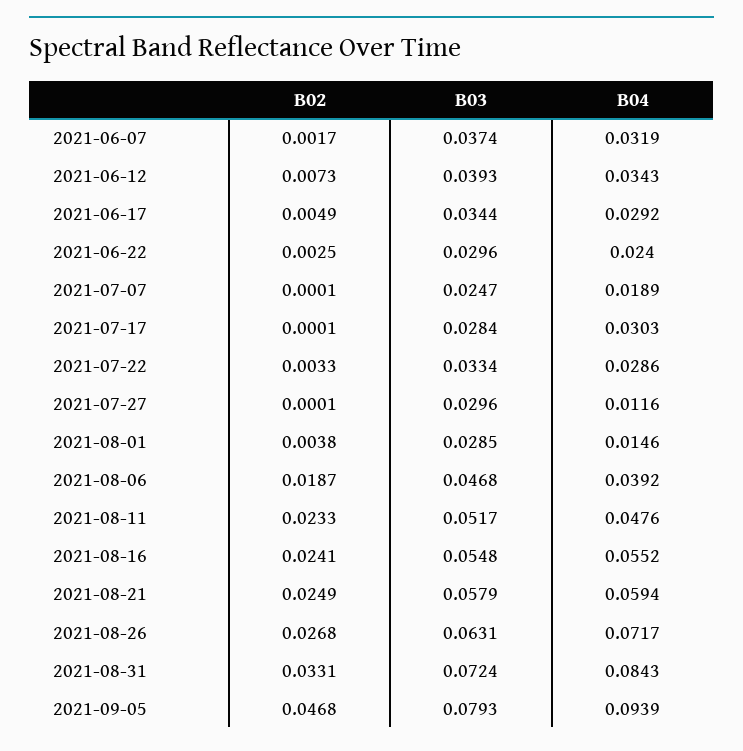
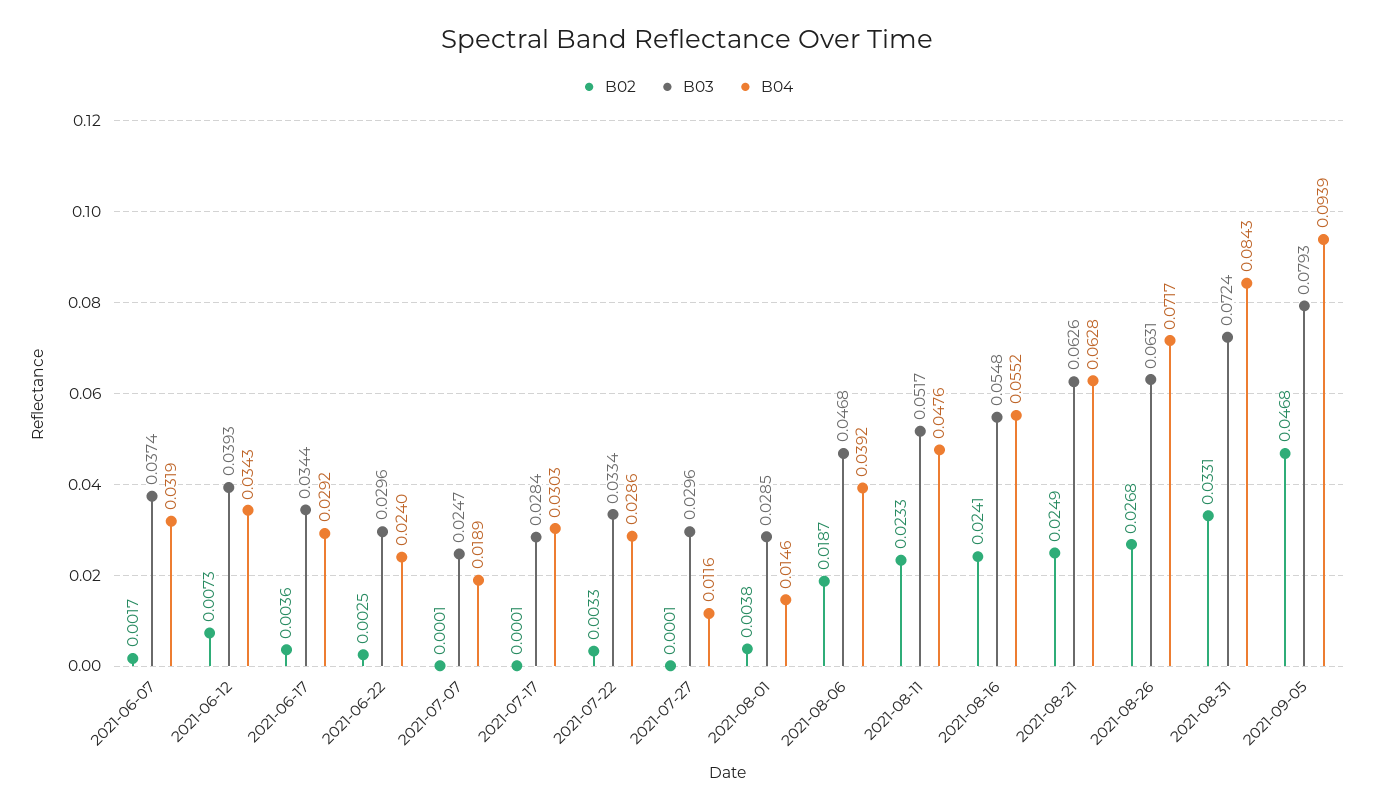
B02, 2021-06-17: 0.0049 -> 0.0036
B03, 2021-08-21: 0.0579 -> 0.0626
B04, 2021-08-21: 0.0594 -> 0.0628

